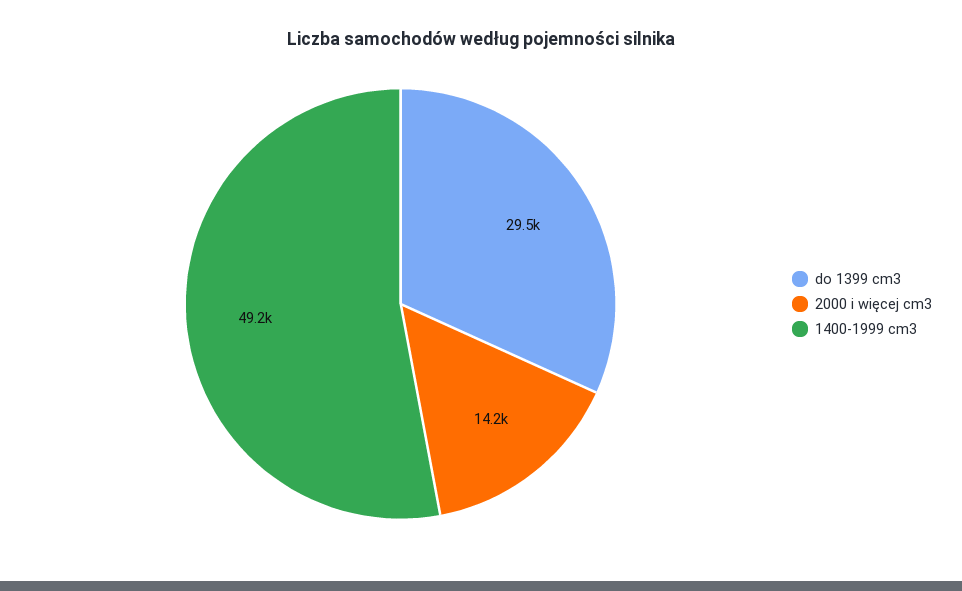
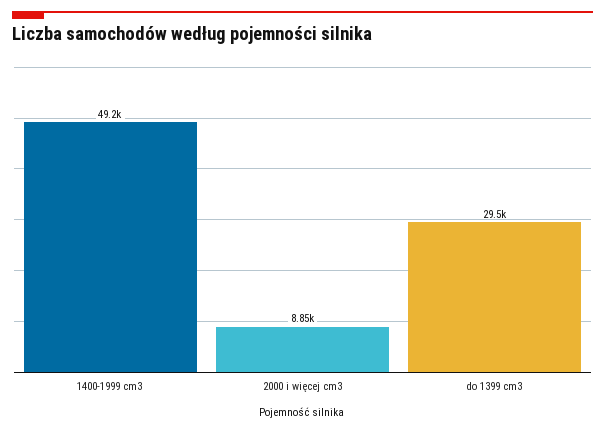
2000 i więcej cm3: 14200 -> 8850

